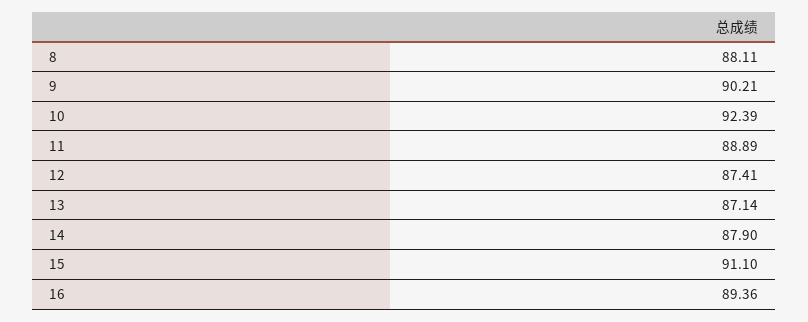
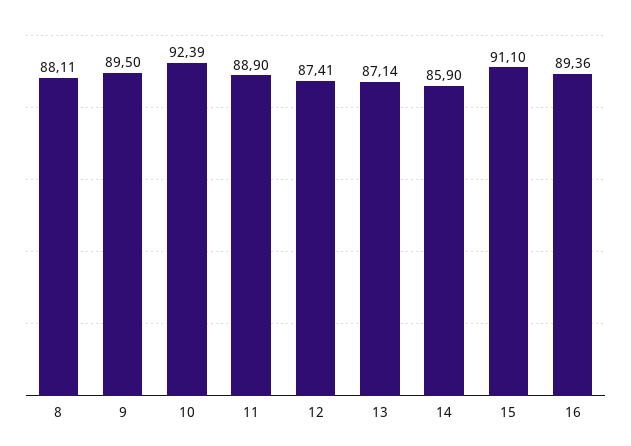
9: 90.21 -> 89.5
11: 88.89 -> 88.9
14: 87.9 -> 85.9

